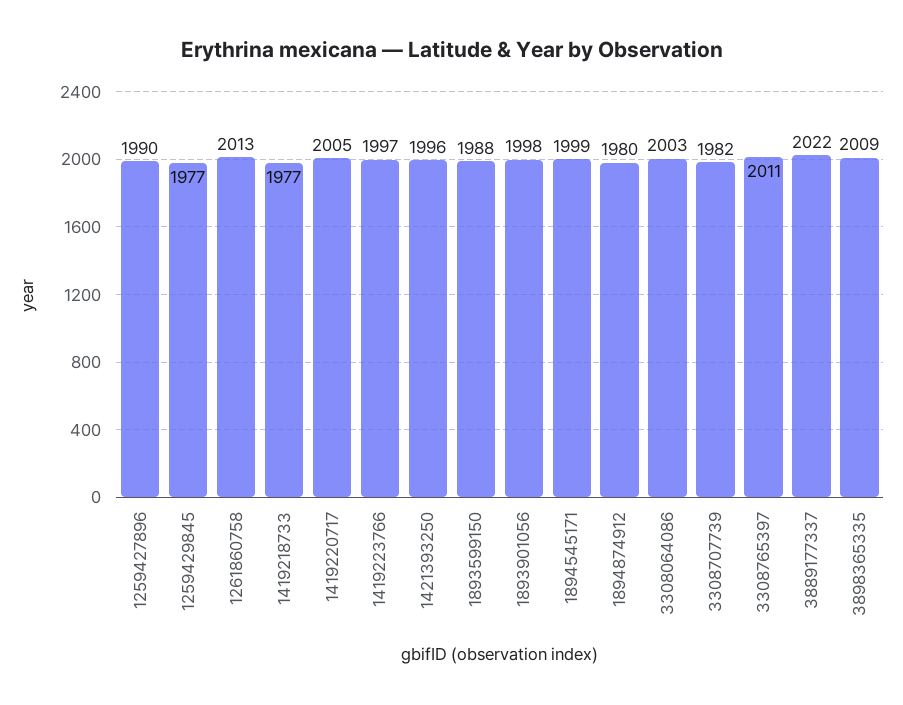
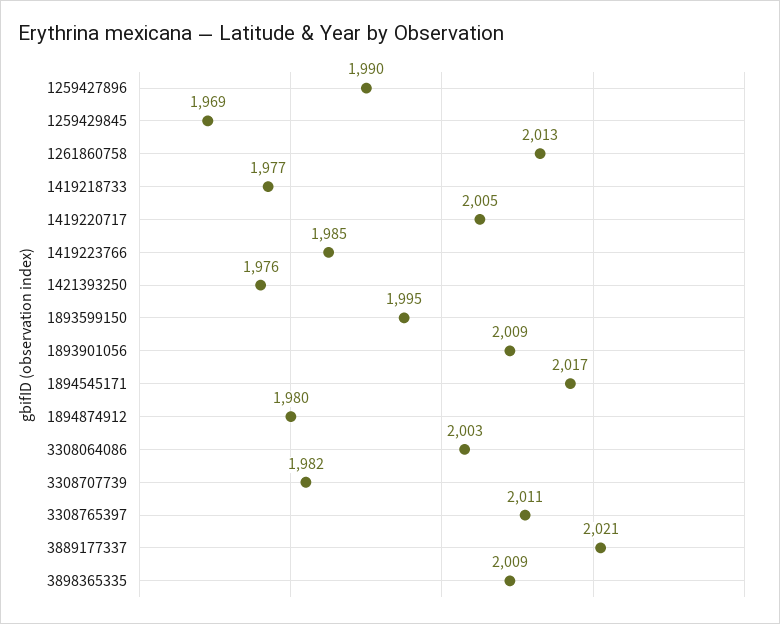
1259429845: 1977 -> 1969
1419223766: 1997 -> 1985
1421393250: 1996 -> 1976
1893599150: 1988 -> 1995
1893901056: 1998 -> 2009
1894545171: 1999 -> 2017
3889177337: 2022 -> 2021

